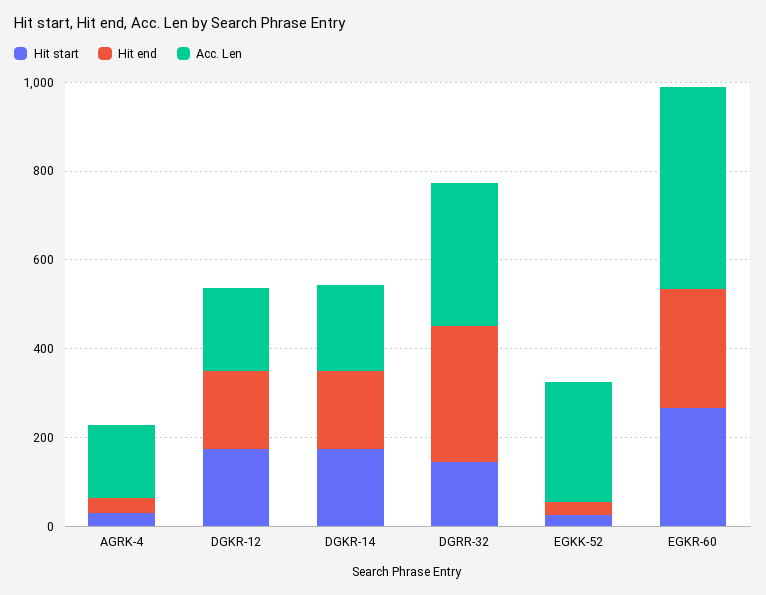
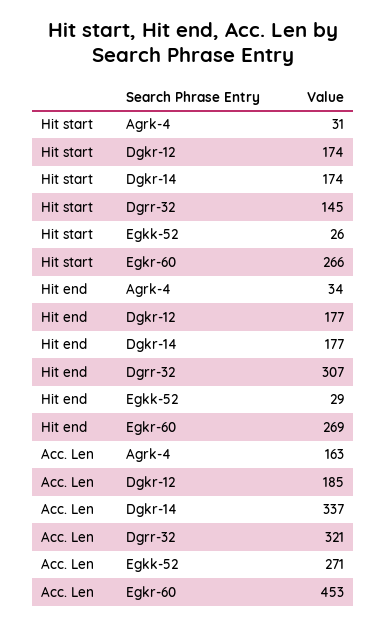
Acc. Len, DGKR-14: 200 -> 337

